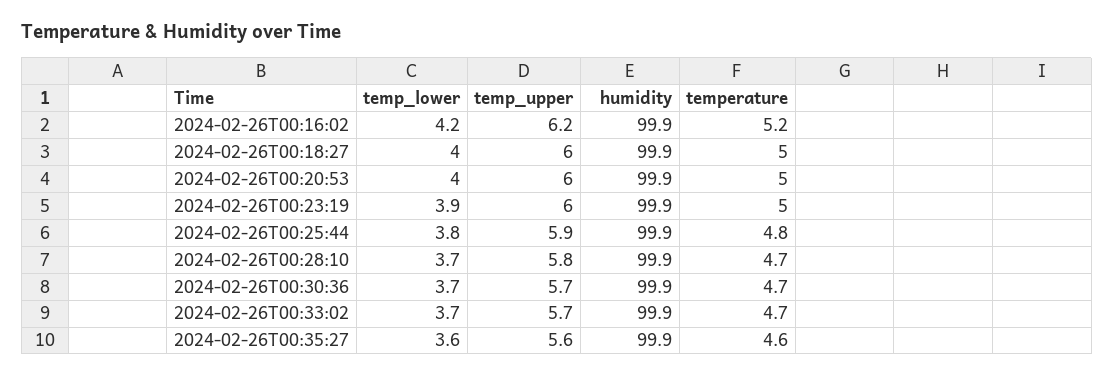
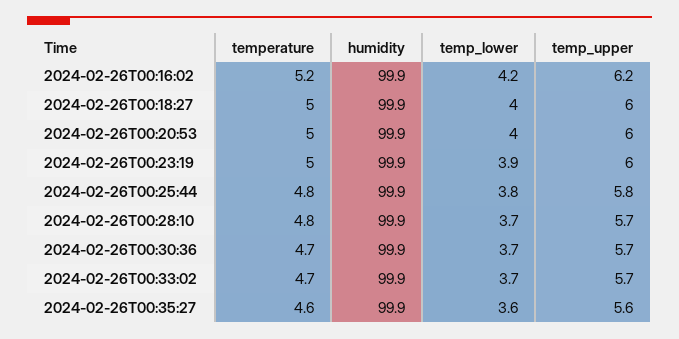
temp_upper, 2024-02-26T00:25:44: 5.9 -> 5.8
temp_upper, 2024-02-26T00:28:10: 5.8 -> 5.7
temperature, 2024-02-26T00:28:10: 4.7 -> 4.8

